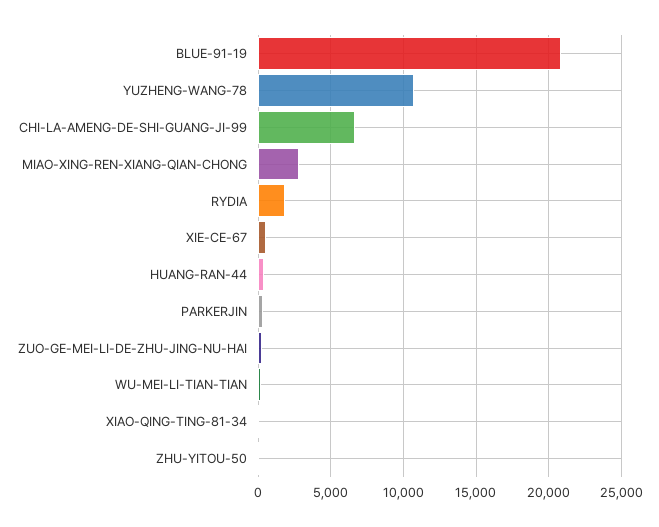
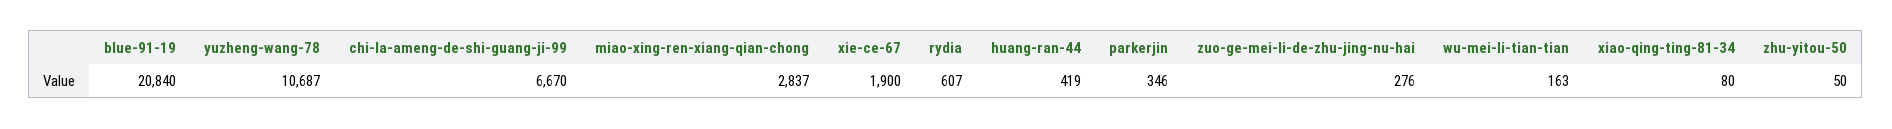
RYDIA: 2000 -> 607
XIE-CE-67: 500 -> 1900

